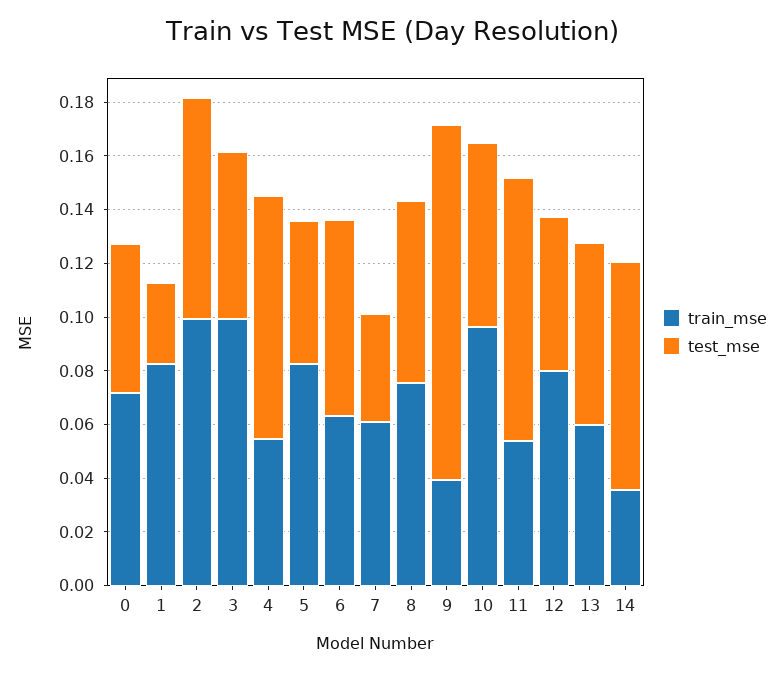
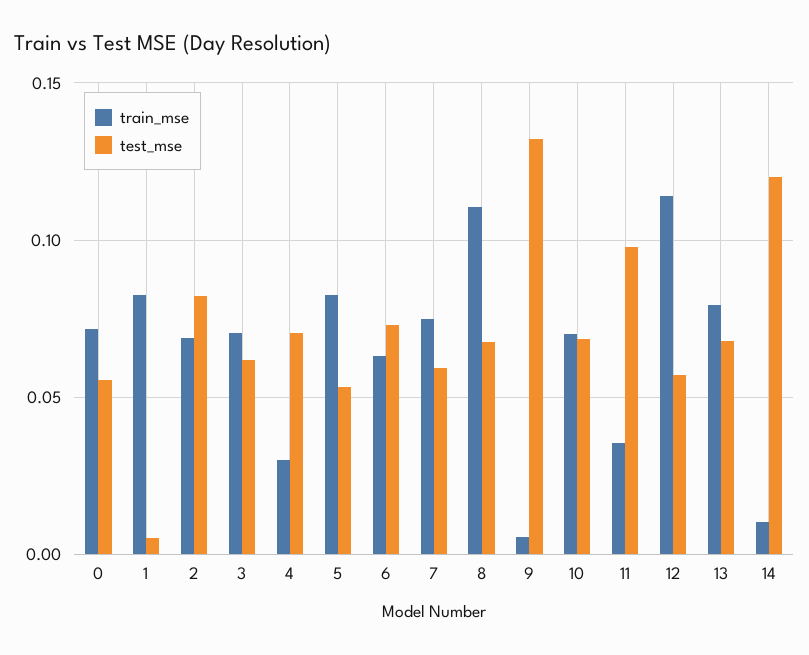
test_mse, 1: 0.03 -> 0.005
train_mse, 2: 0.1 -> 0.07
train_mse, 3: 0.1 -> 0.07
train_mse, 4: 0.055 -> 0.03
test_mse, 4: 0.09 -> 0.07
train_mse, 7: 0.06 -> 0.075
test_mse, 7: 0.04 -> 0.06
train_mse, 8: 0.075 -> 0.11
train_mse, 9: 0.04 -> 0.005
train_mse, 10: 0.095 -> 0.07
train_mse, 11: 0.055 -> 0.035
train_mse, 12: 0.08 -> 0.115
train_mse, 13: 0.06 -> 0.08
train_mse, 14: 0.035 -> 0.01
test_mse, 14: 0.085 -> 0.12

